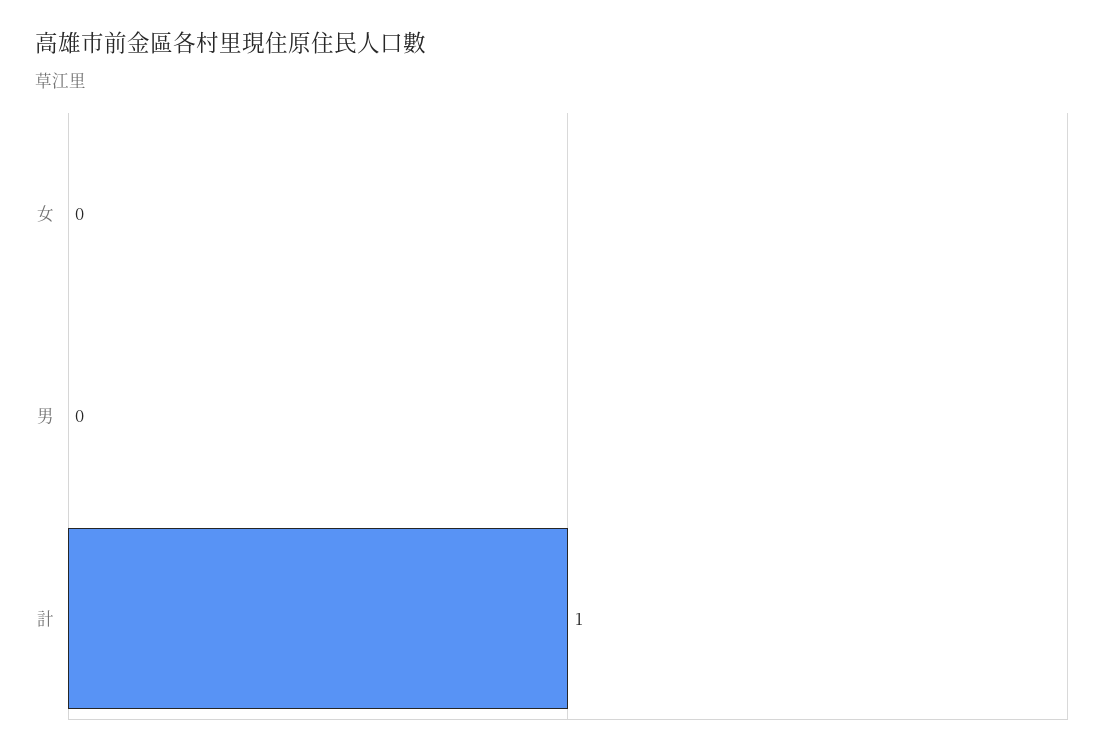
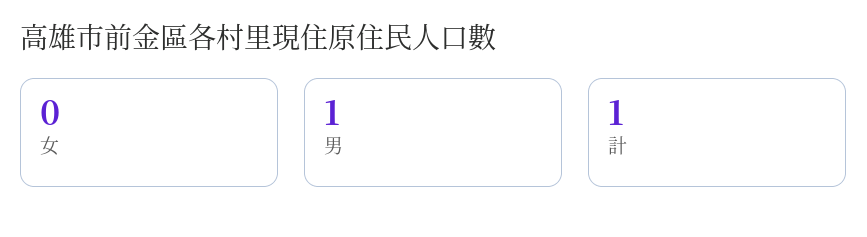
男: 0 -> 1

